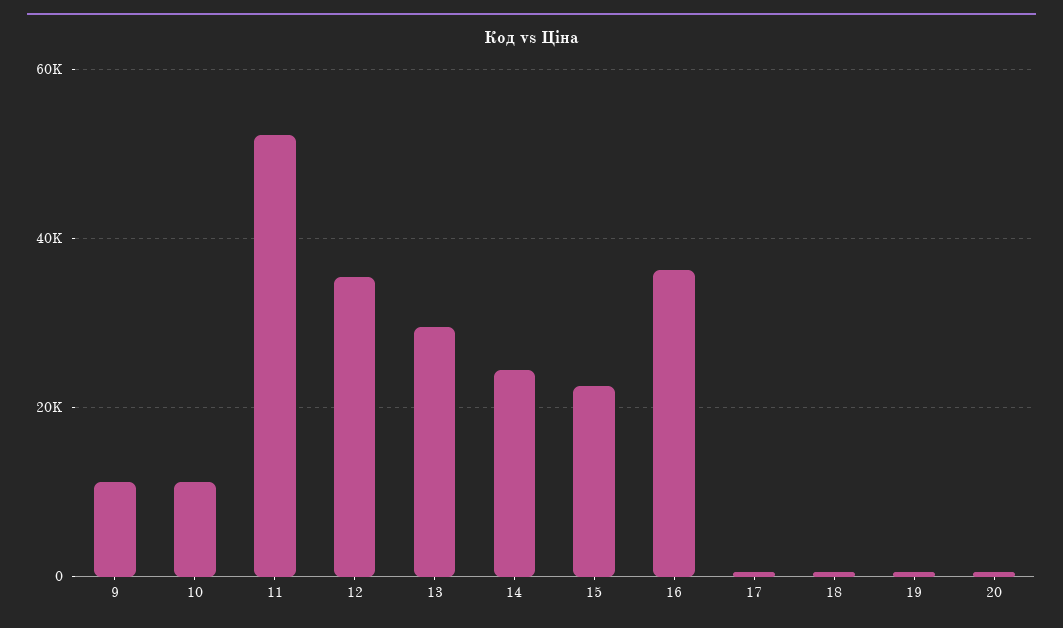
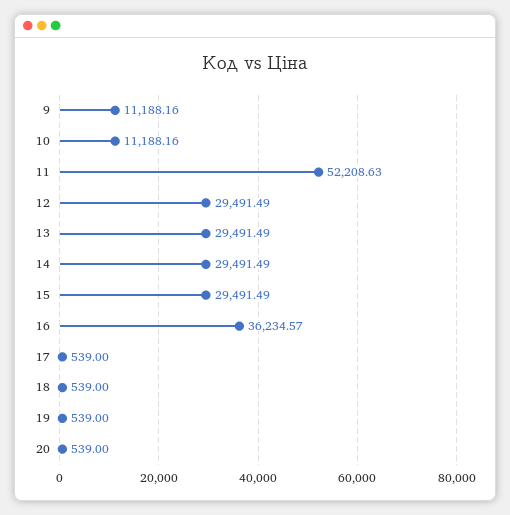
12: 36000 -> 29491.49
14: 24000 -> 29491.49
15: 22000 -> 29491.49

